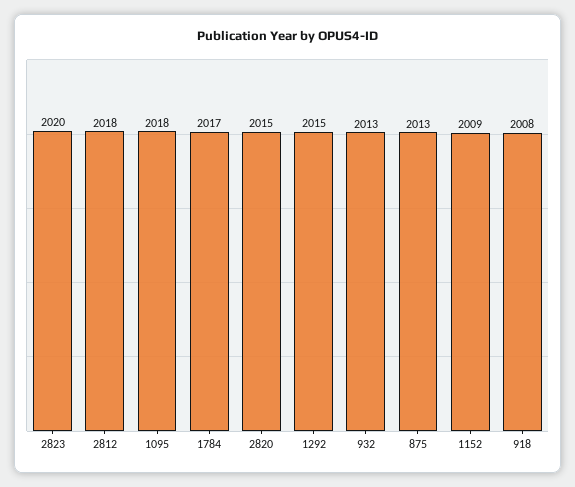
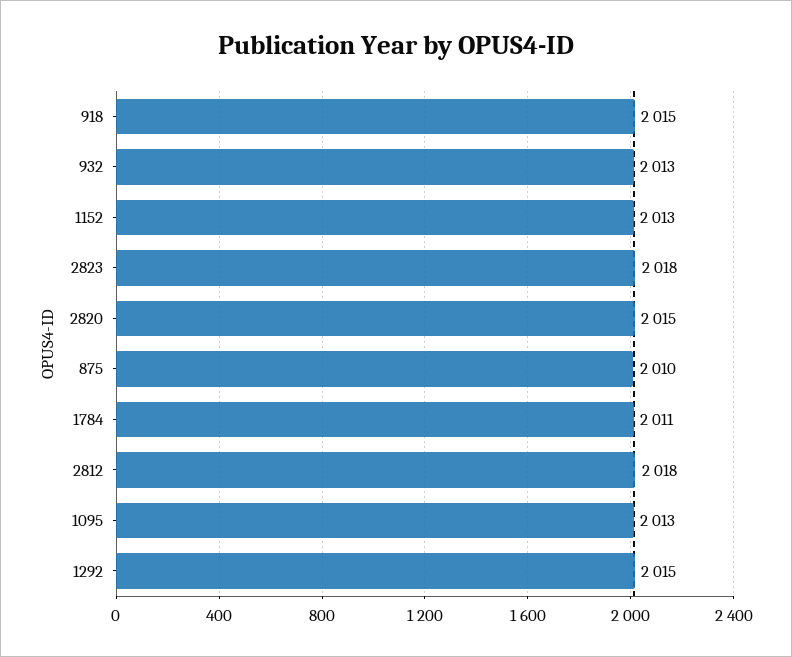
2823: 2020 -> 2018
1095: 2018 -> 2013
1784: 2017 -> 2011
875: 2013 -> 2010
1152: 2009 -> 2013
918: 2008 -> 2015

